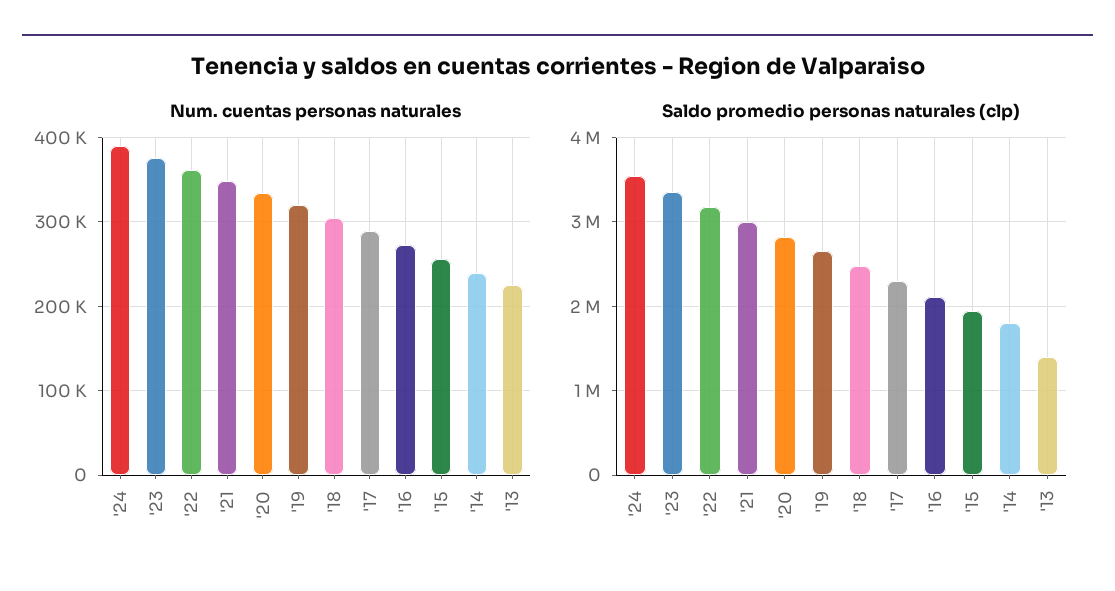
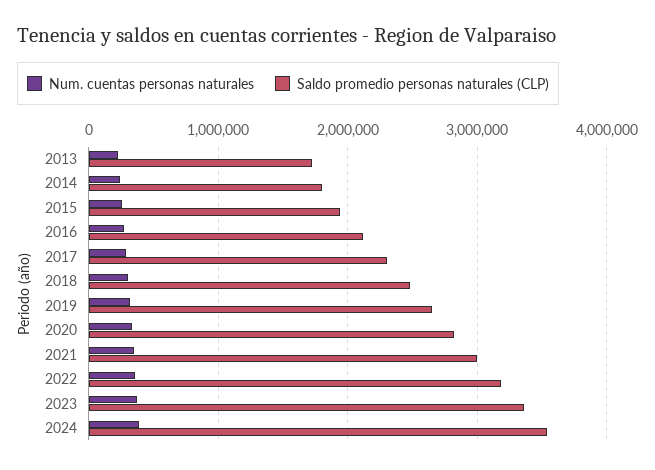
Saldo promedio personas naturales (clp), '13: 1400000 -> 1700000

